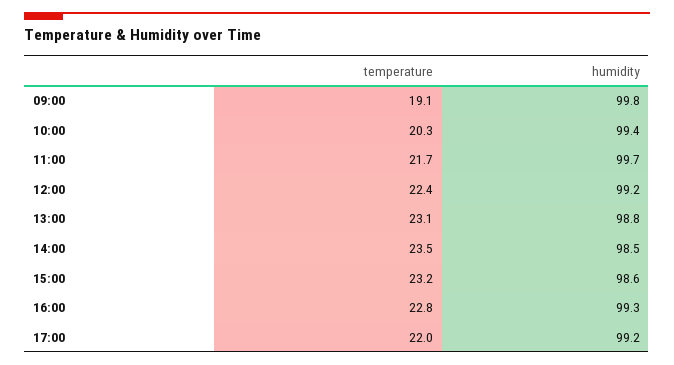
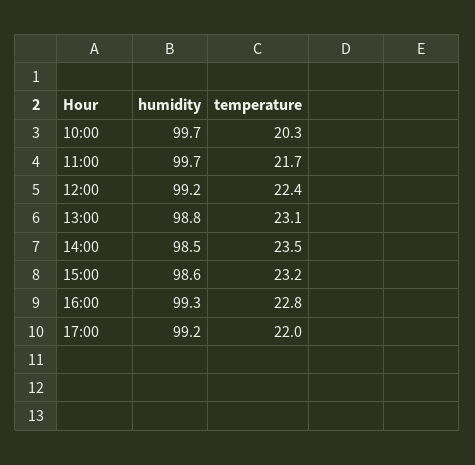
temperature, 09:00: 19.1 -> none
humidity, 09:00: 99.8 -> none
humidity, 10:00: 99.4 -> 99.7

